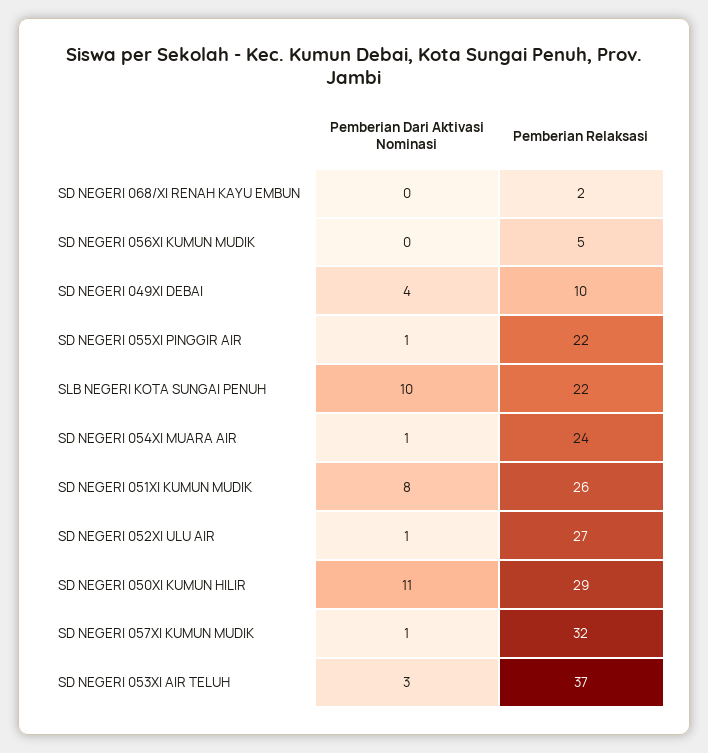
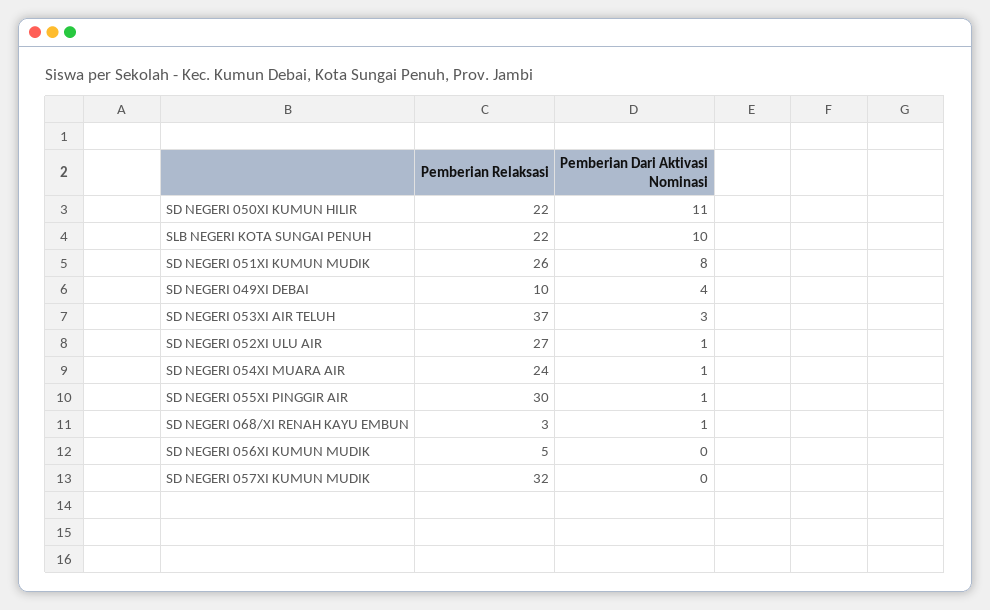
Pemberian Dari Aktivasi Nominasi, SD NEGERI 068/XI RENAH KAYU EMBUN: 0 -> 1
Pemberian Relaksasi, SD NEGERI 068/XI RENAH KAYU EMBUN: 2 -> 3
Pemberian Relaksasi, SD NEGERI 055XI PINGGIR AIR: 22 -> 30
Pemberian Relaksasi, SD NEGERI 050XI KUMUN HILIR: 29 -> 22
Pemberian Dari Aktivasi Nominasi, SD NEGERI 057XI KUMUN MUDIK: 1 -> 0

